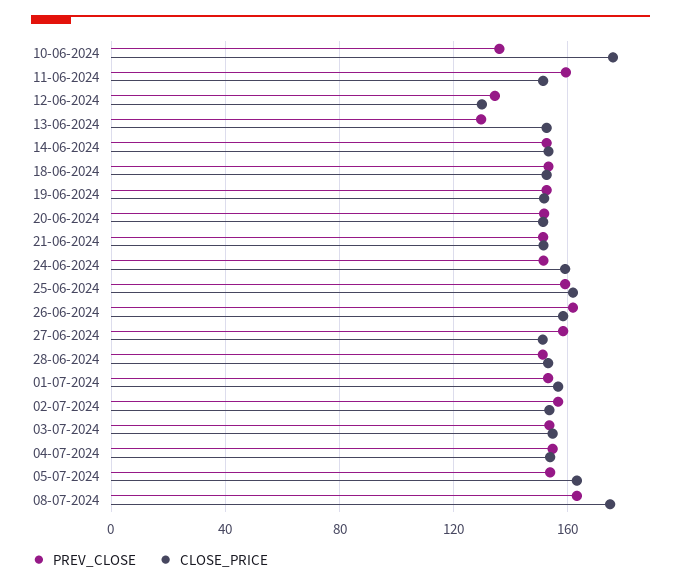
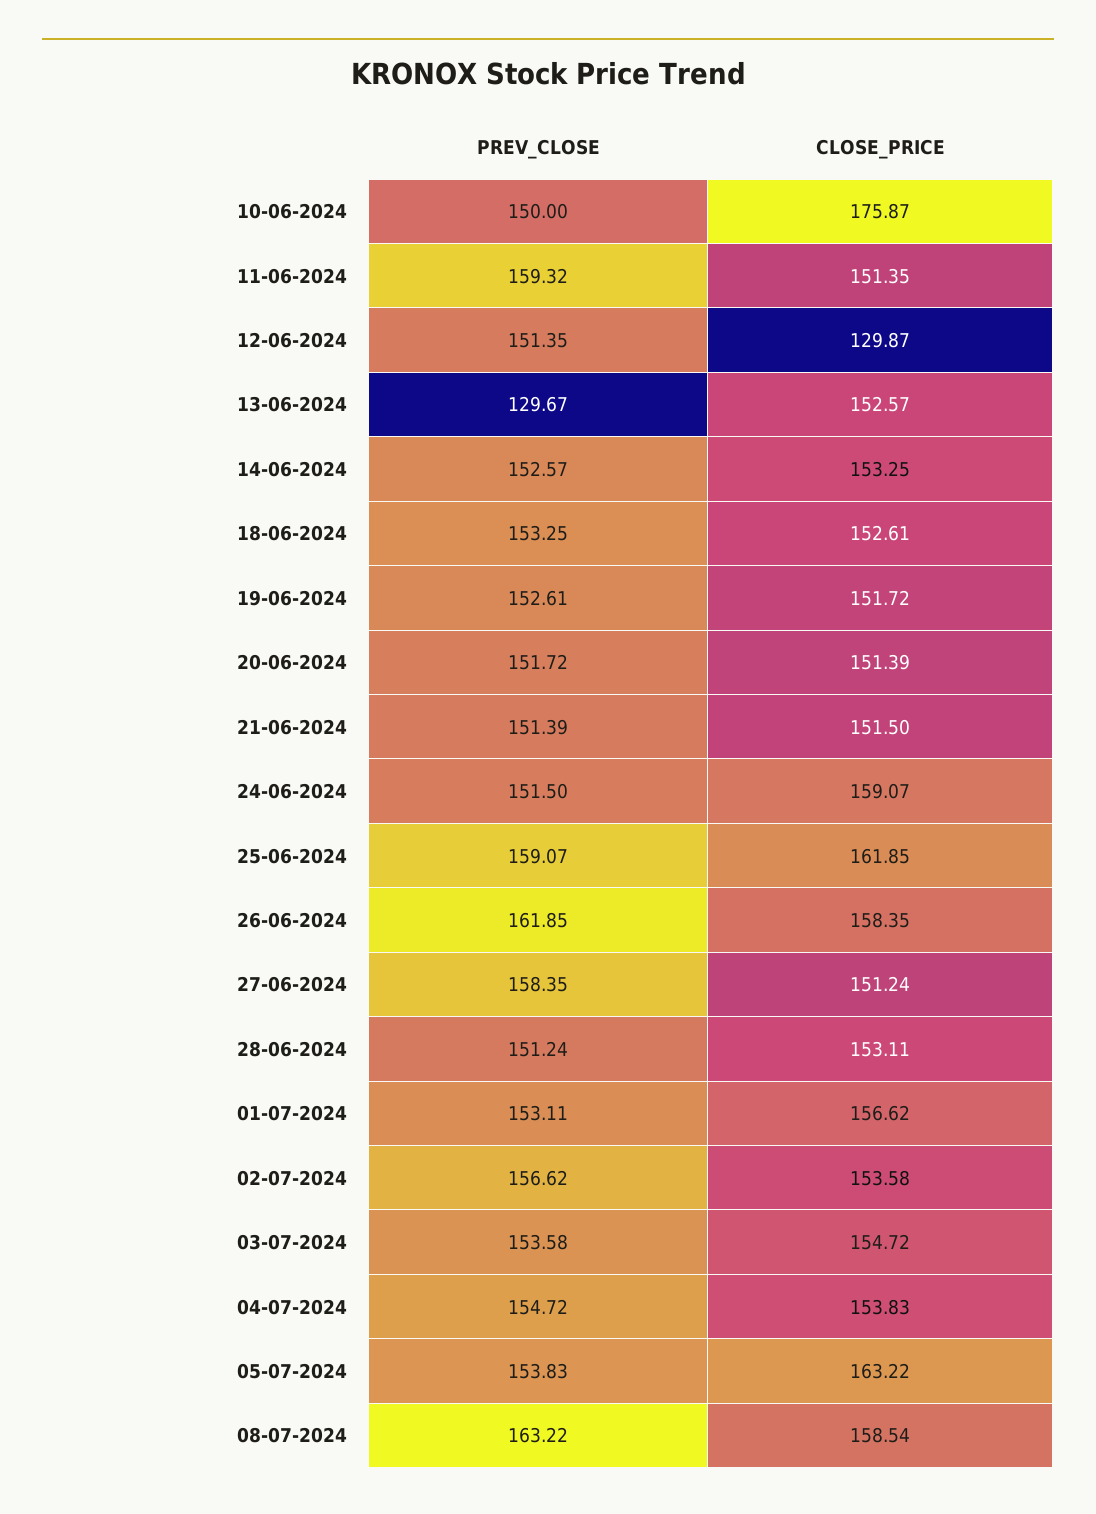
PREV_CLOSE, 10-06-2024: 135 -> 150
PREV_CLOSE, 12-06-2024: 135 -> 151.35
CLOSE_PRICE, 08-07-2024: 175 -> 158.54

